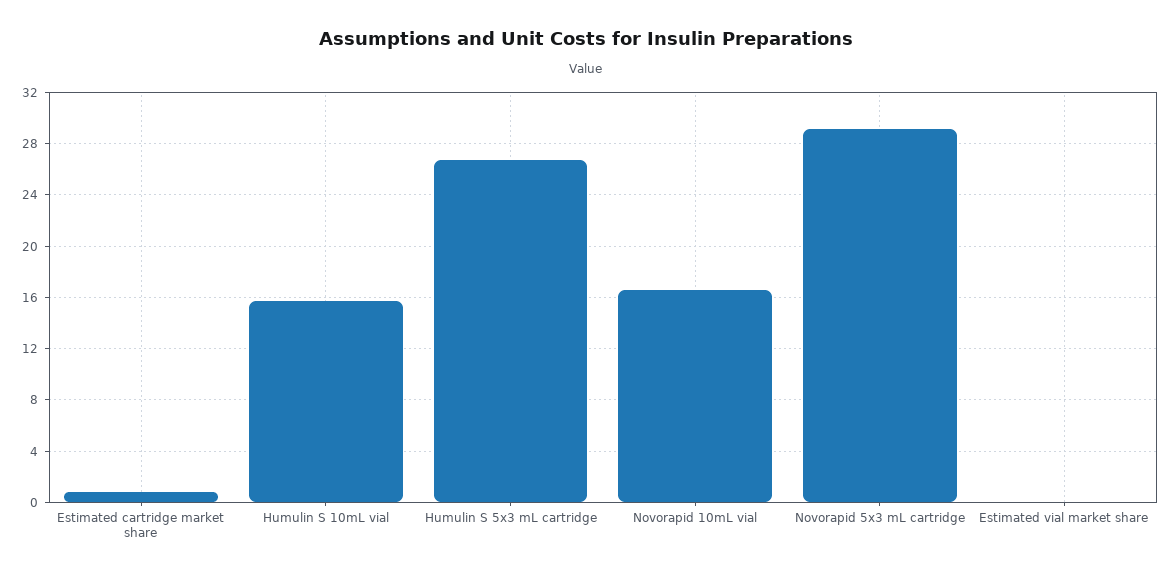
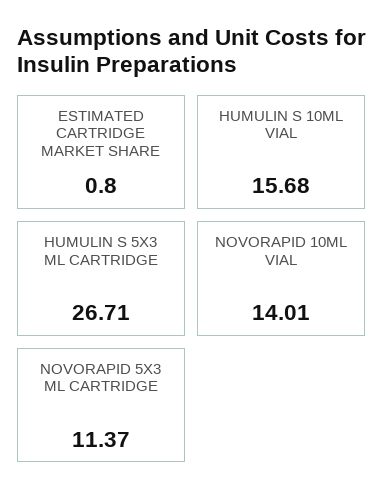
Novorapid 10mL vial: 16.5 -> 14.01
Novorapid 5x3 mL cartridge: 29 -> 11.37
Estimated vial market share: 0 -> none

